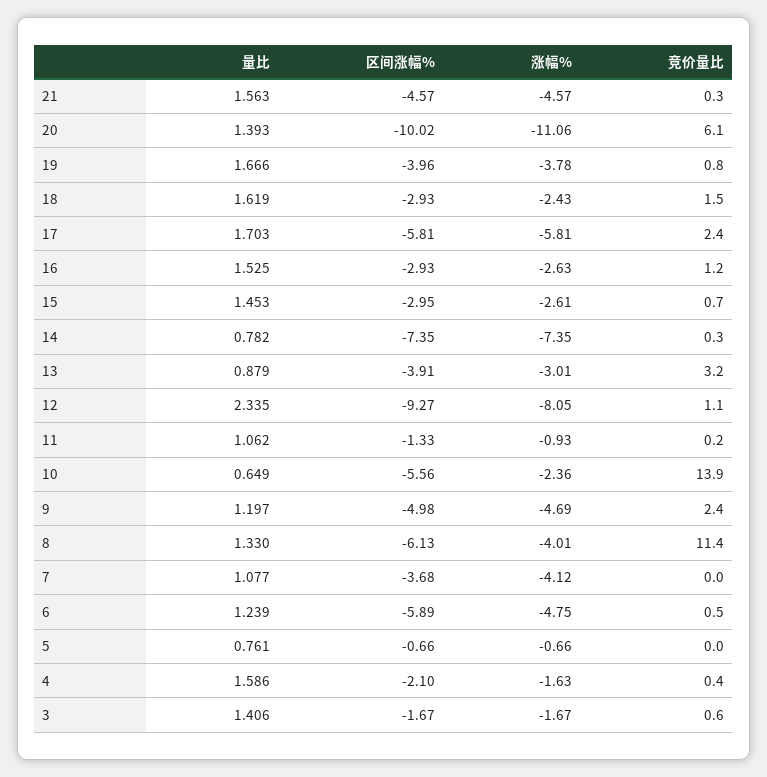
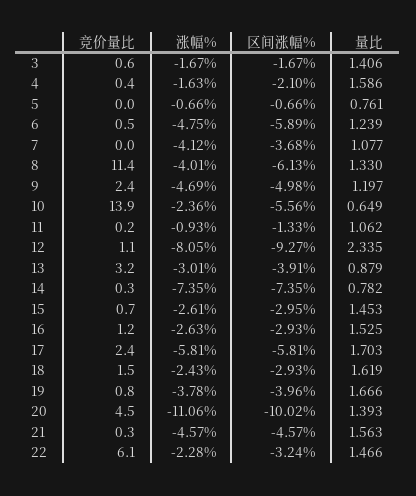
竞价量比, 20: 6.1 -> 4.5
竞价量比, 22: none -> 6.1
涨幅%, 22: none -> -2.28
区间涨幅%, 22: none -> -3.24
量比, 22: none -> 1.466

